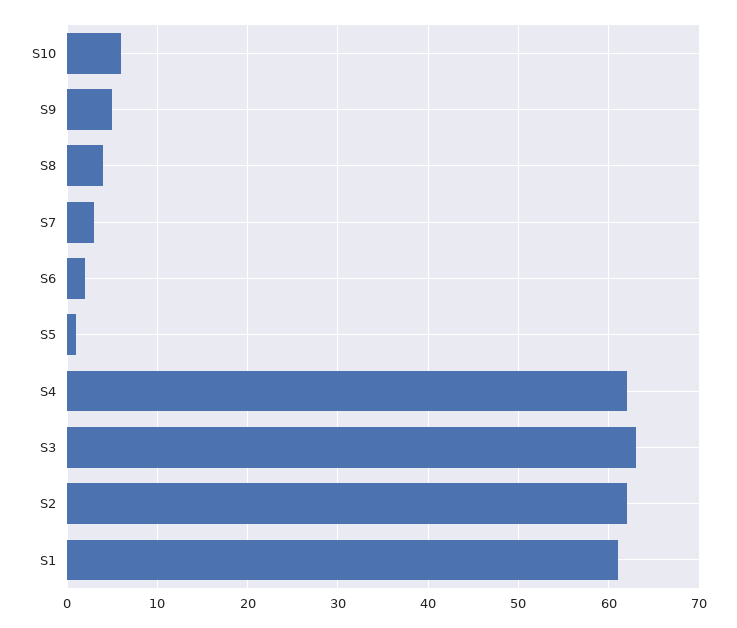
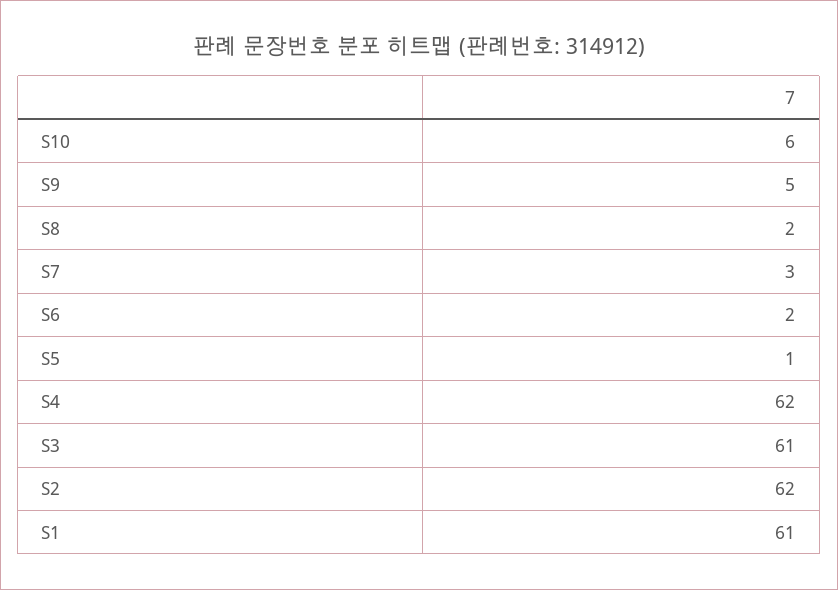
S8: 4 -> 2
S3: 63 -> 61

